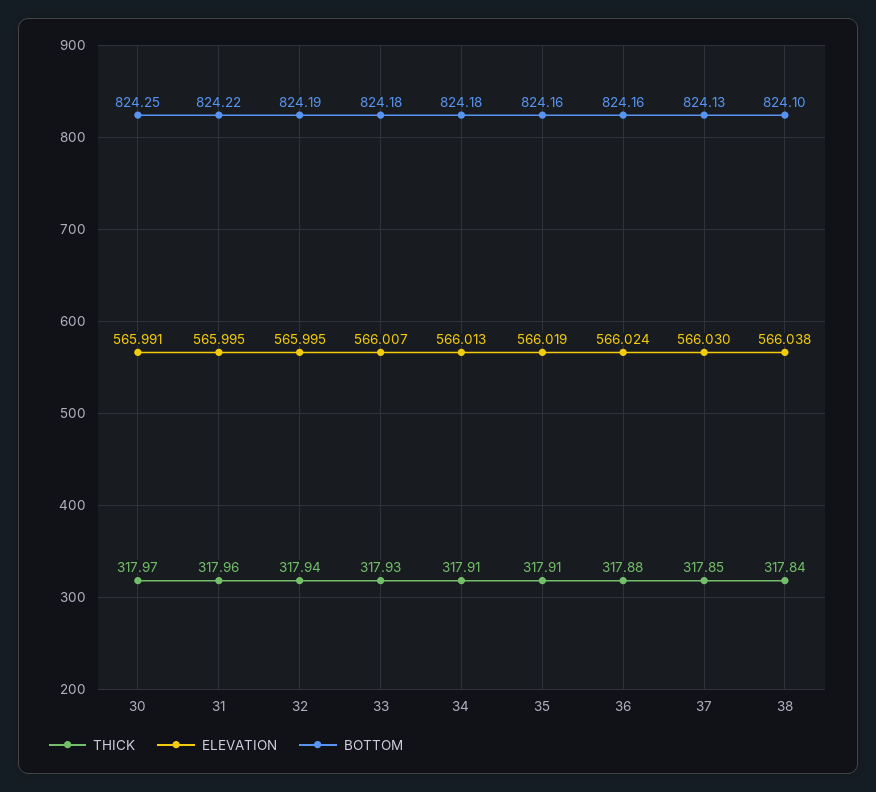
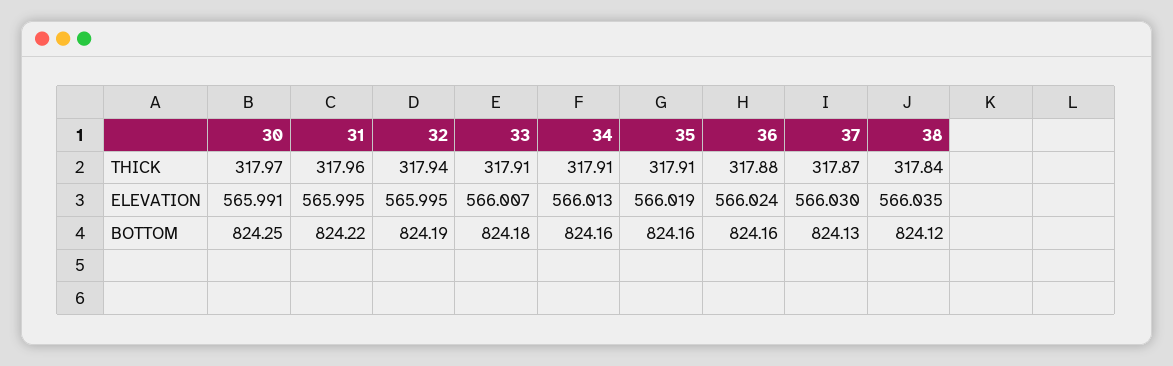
THICK, 33: 317.93 -> 317.91
BOTTOM, 34: 824.18 -> 824.16
THICK, 37: 317.85 -> 317.87
ELEVATION, 38: 566.038 -> 566.035
BOTTOM, 38: 824.1 -> 824.12

